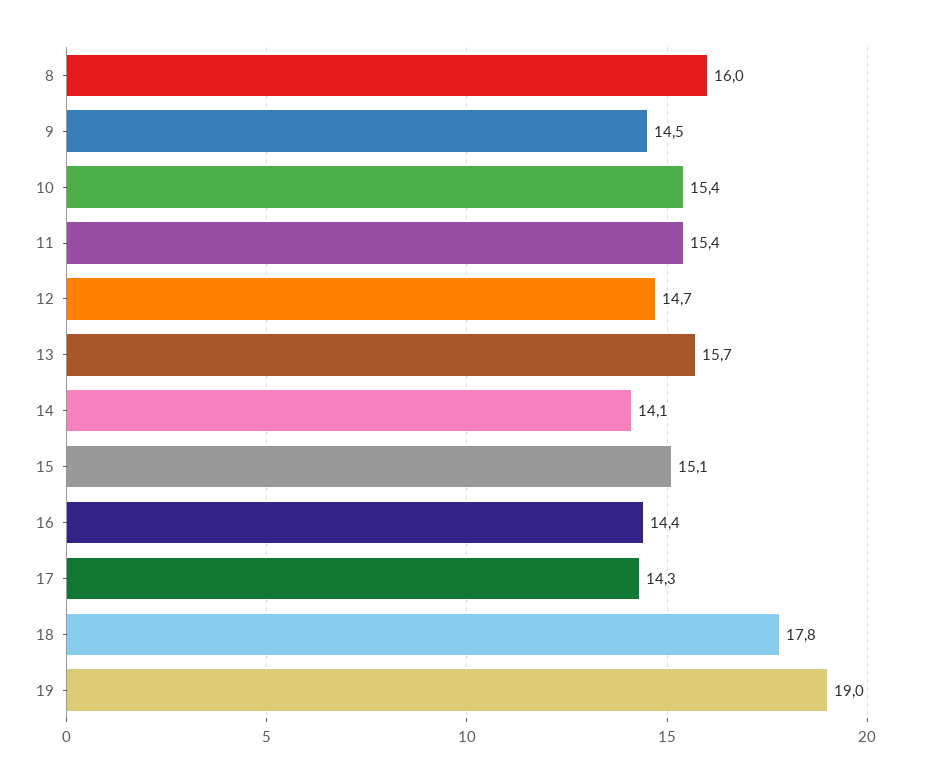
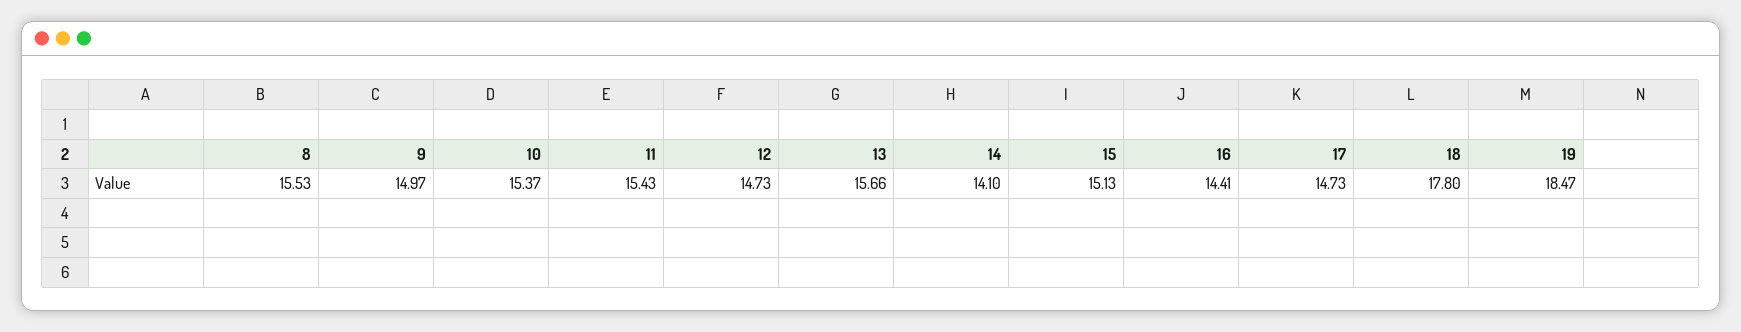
8: 16 -> 15.53
9: 14.5 -> 14.97
17: 14.3 -> 14.73
19: 19 -> 18.47

